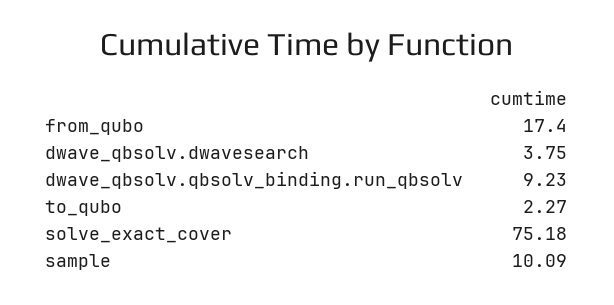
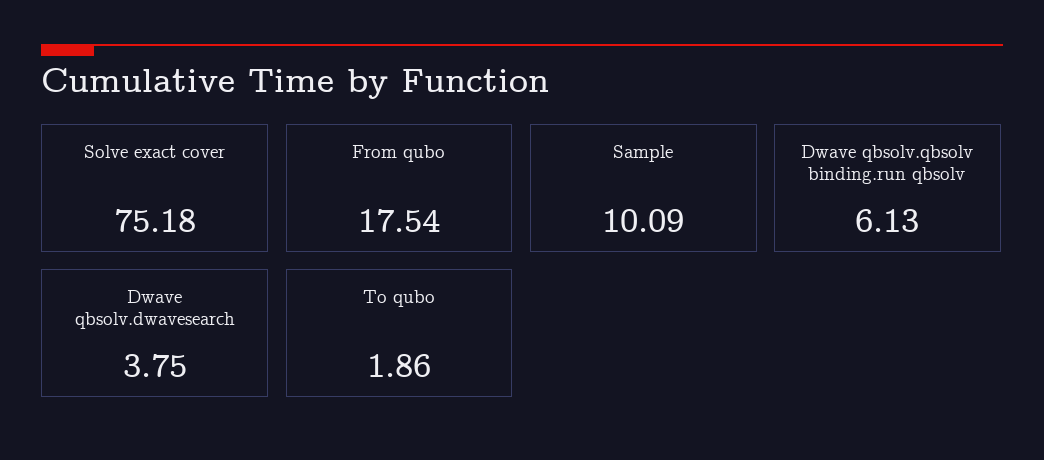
from_qubo: 17.4 -> 17.54
dwave_qbsolv.qbsolv_binding.run_qbsolv: 9.23 -> 6.13
to_qubo: 2.27 -> 1.86

